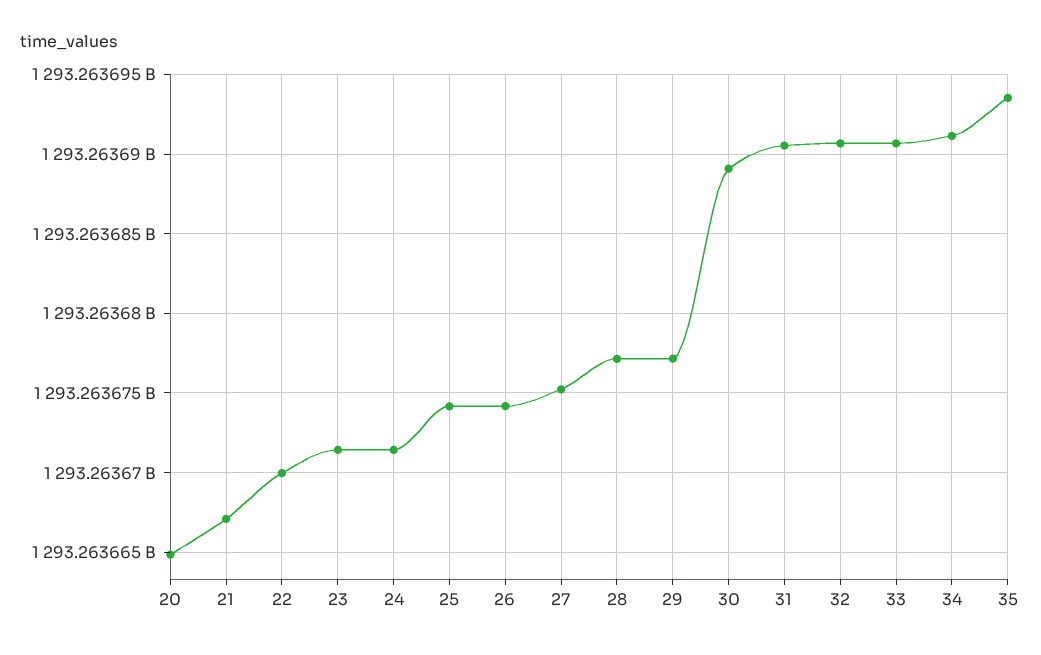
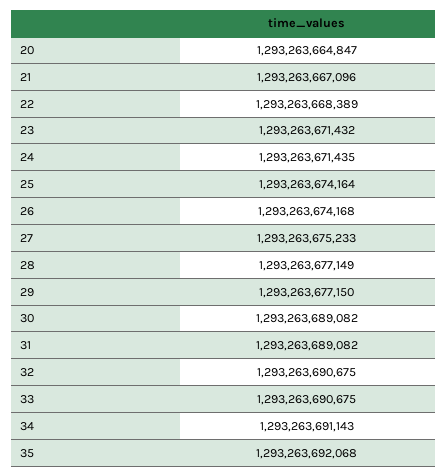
22: 1293263670000 -> 1293263668389
31: 1293263690500 -> 1293263689082
35: 1293263693500 -> 1293263692068

